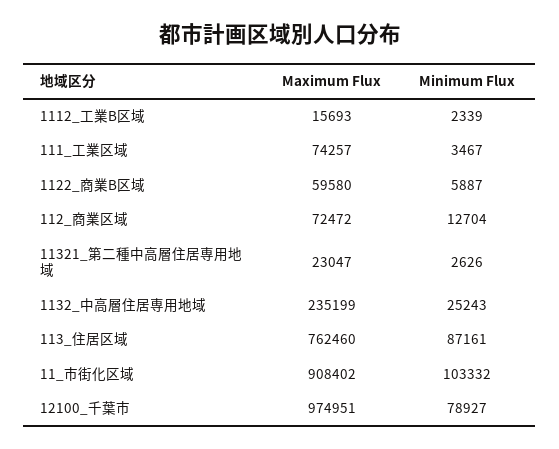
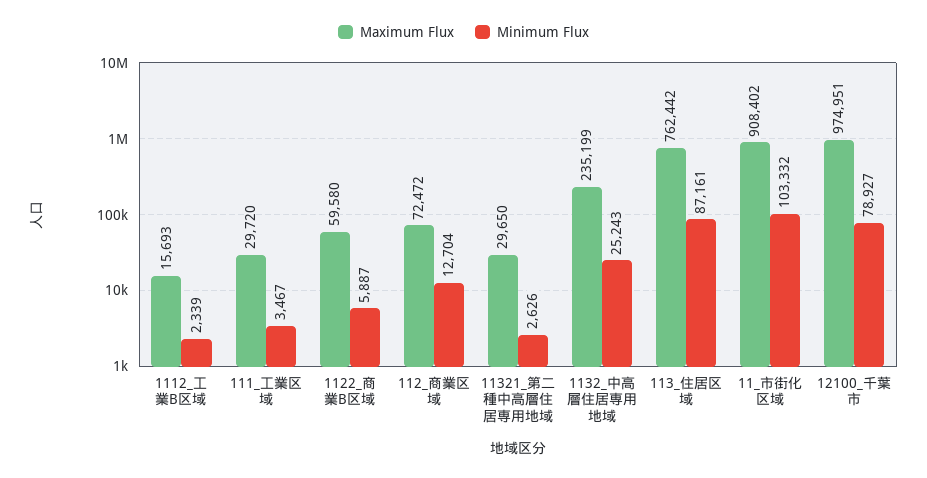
Maximum Flux, 111_工業区域: 74257 -> 29720
Maximum Flux, 11321_第二種中高層住居専用地域: 23047 -> 29650
Maximum Flux, 113_住居区域: 762460 -> 762442

